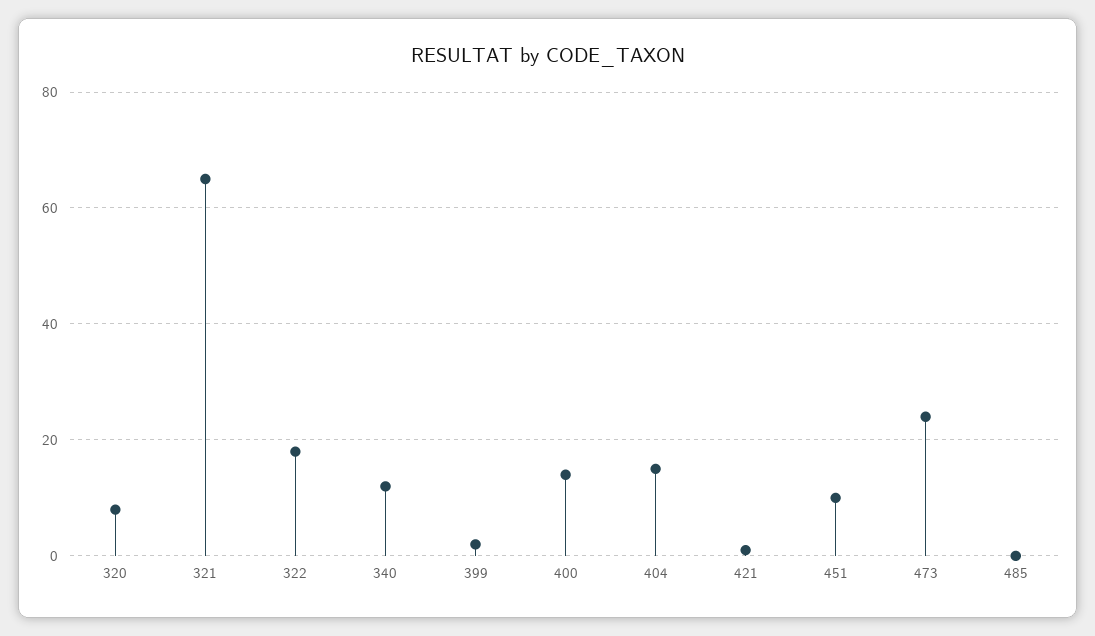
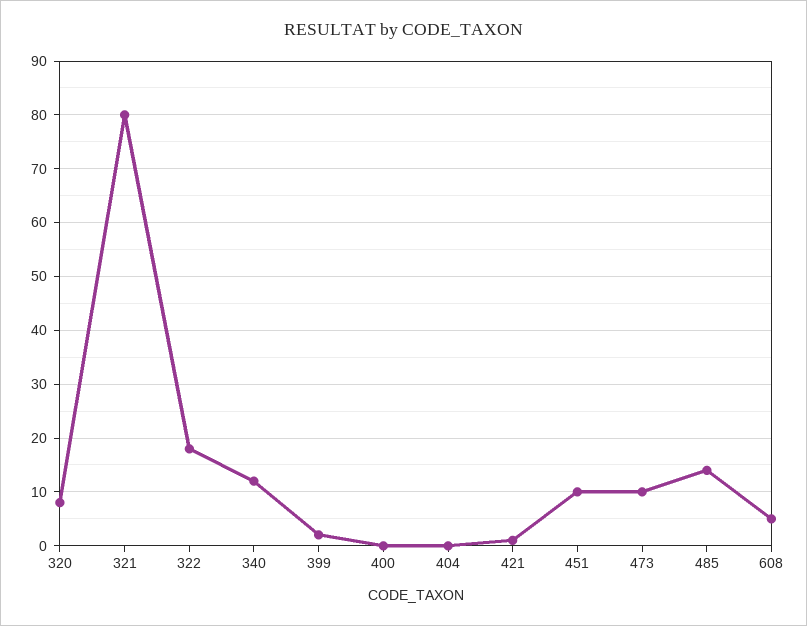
321: 65 -> 80
400: 15 -> 0
404: 15 -> 0
473: 25 -> 10
485: 0 -> 15
608: none -> 5

